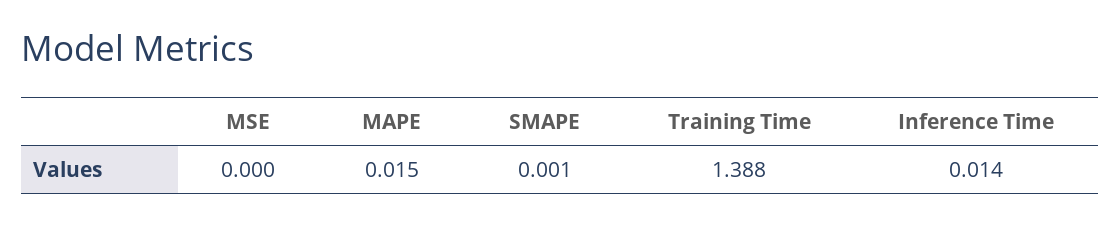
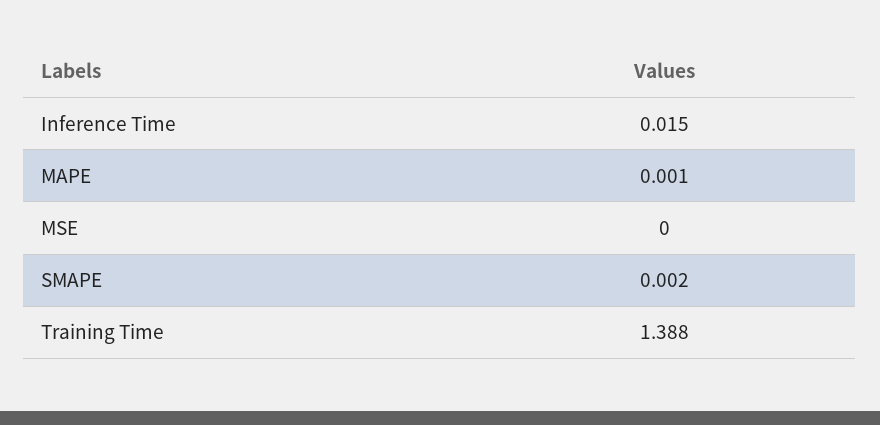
MAPE: 0.015 -> 0.001
SMAPE: 0.001 -> 0.002
Inference Time: 0.014 -> 0.015

